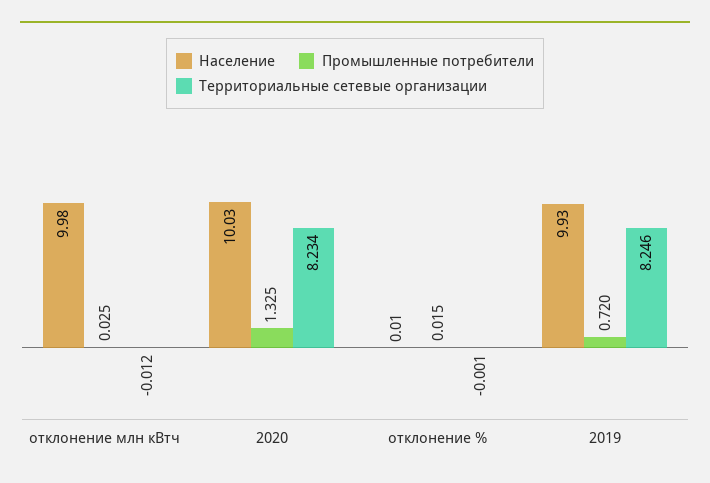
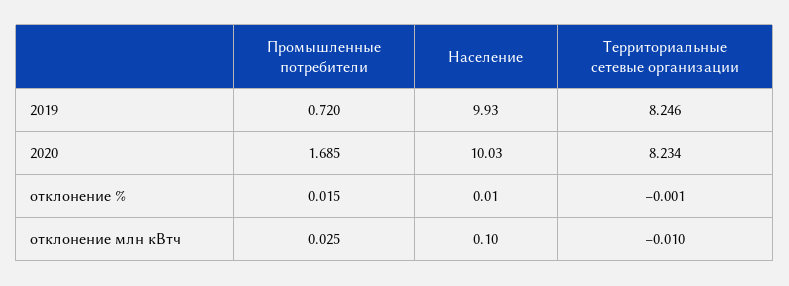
Население, отклонение млн кВтч: 9.98 -> 0.1
Территориальные сетевые организации, отклонение млн кВтч: -0.012 -> -0.01
Промышленные потребители, 2020: 1.325 -> 1.685

